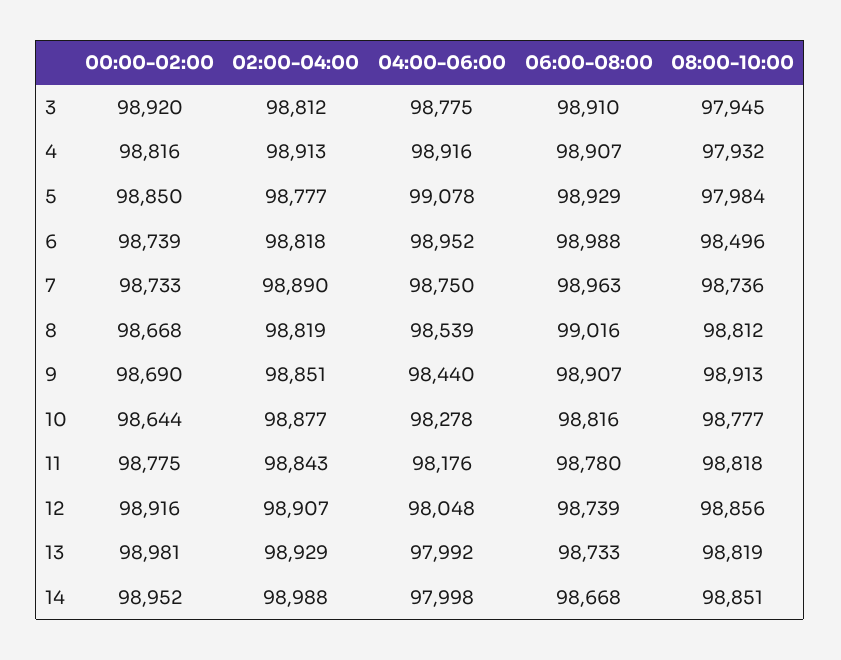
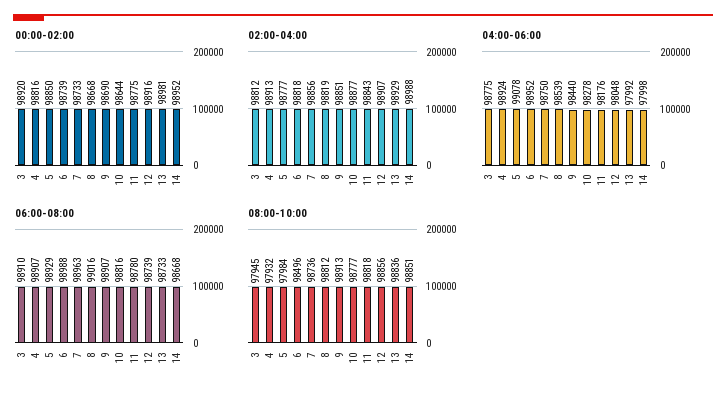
04:00-06:00, 4: 98916 -> 98924
02:00-04:00, 7: 98890 -> 98856
08:00-10:00, 13: 98819 -> 98836

